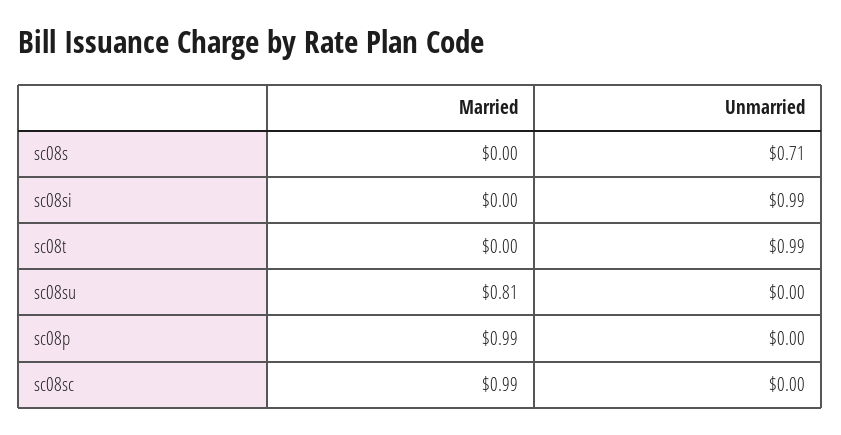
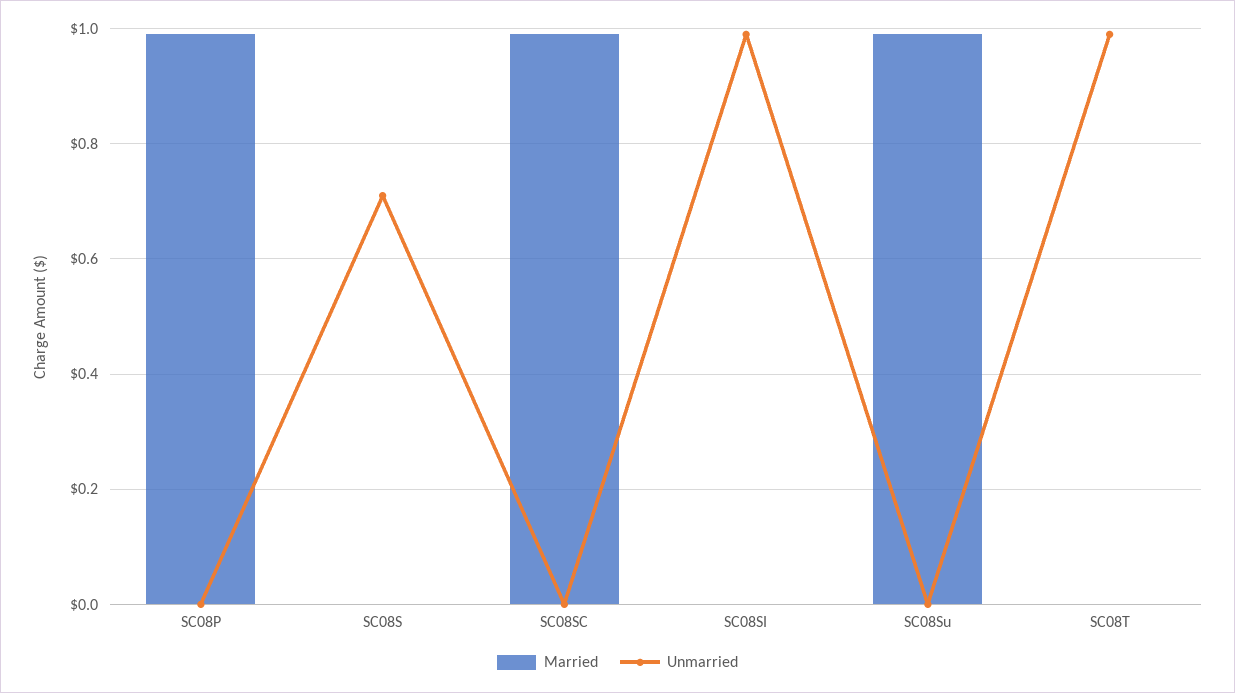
Married, sc08su: 0.81 -> 1

